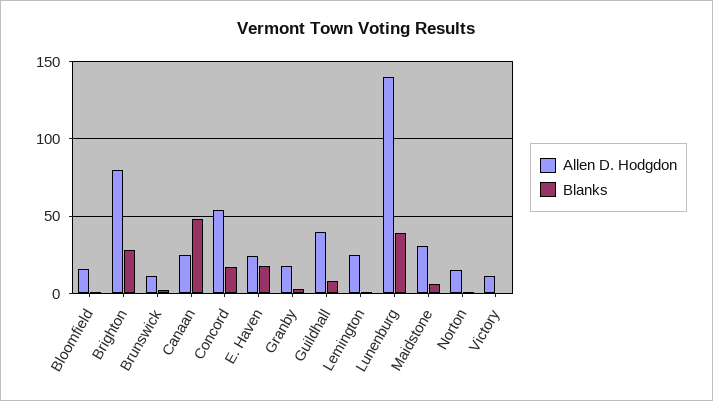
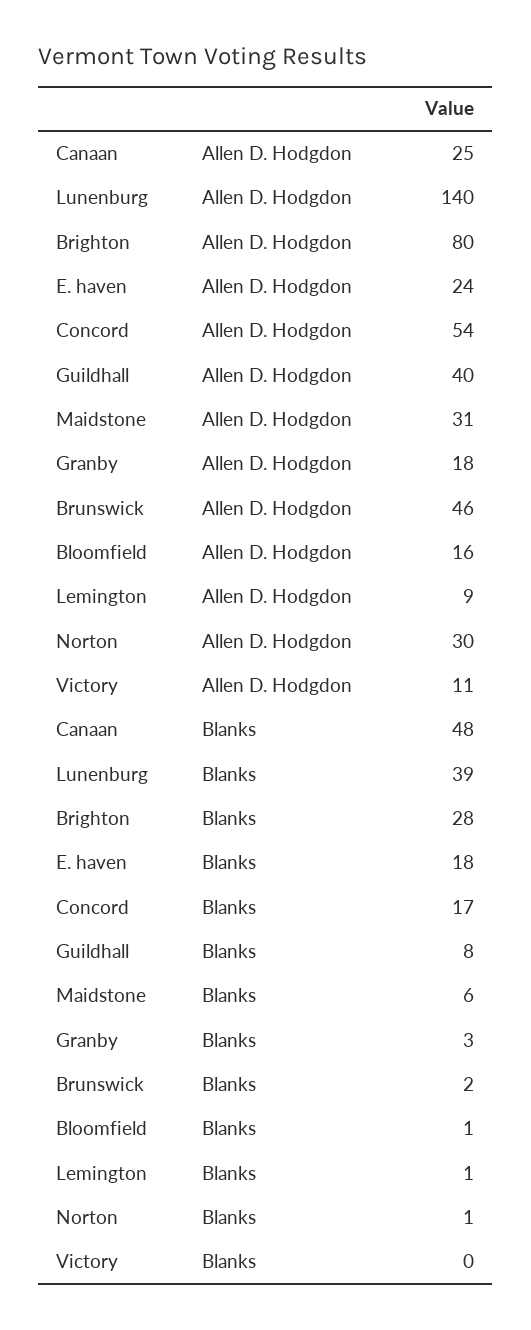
Allen D. Hodgdon, Brunswick: 10 -> 46
Allen D. Hodgdon, Lemington: 25 -> 9
Allen D. Hodgdon, Norton: 15 -> 30

